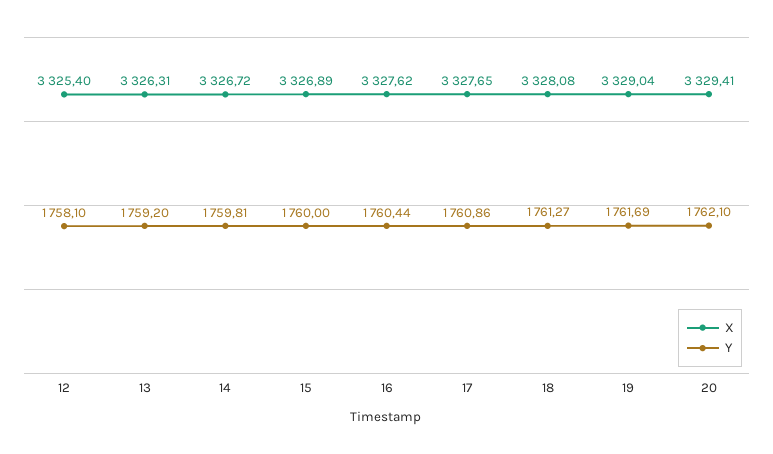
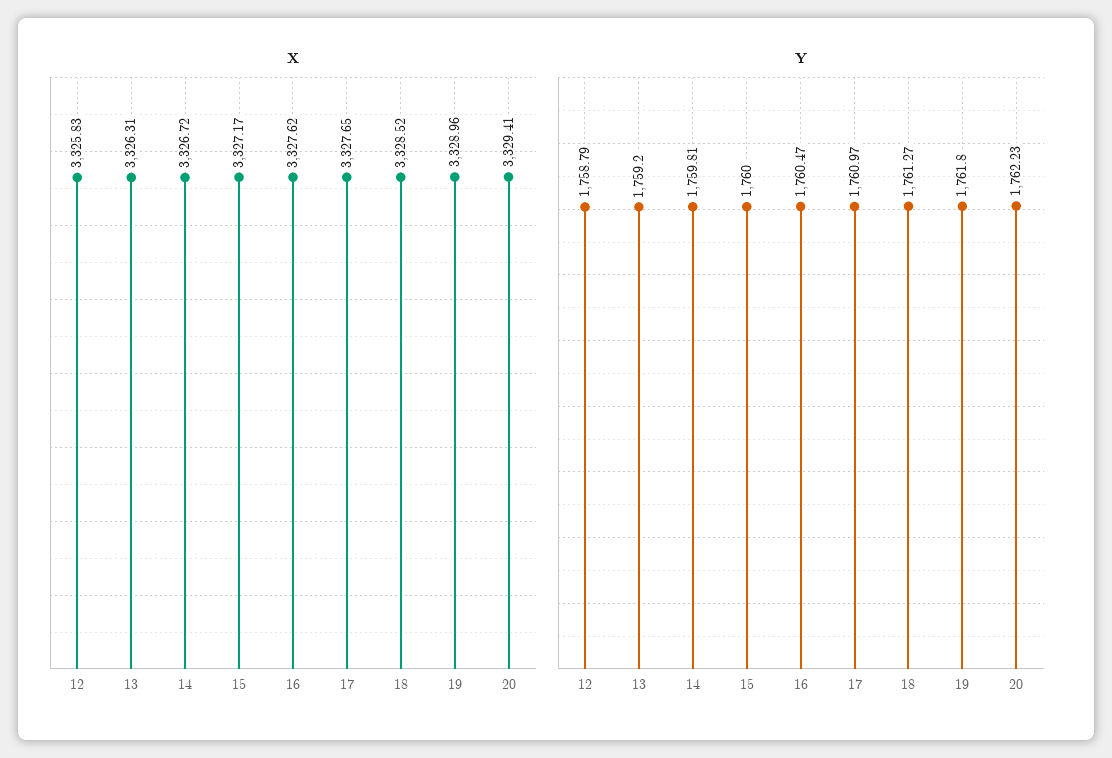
X, 12: 3325.4 -> 3325.83
Y, 12: 1758.1 -> 1758.79
X, 15: 3326.89 -> 3327.17
Y, 16: 1760.44 -> 1760.47
Y, 17: 1760.86 -> 1760.97
X, 18: 3328.08 -> 3328.52
X, 19: 3329.04 -> 3328.96
Y, 19: 1761.69 -> 1761.8
Y, 20: 1762.1 -> 1762.23

